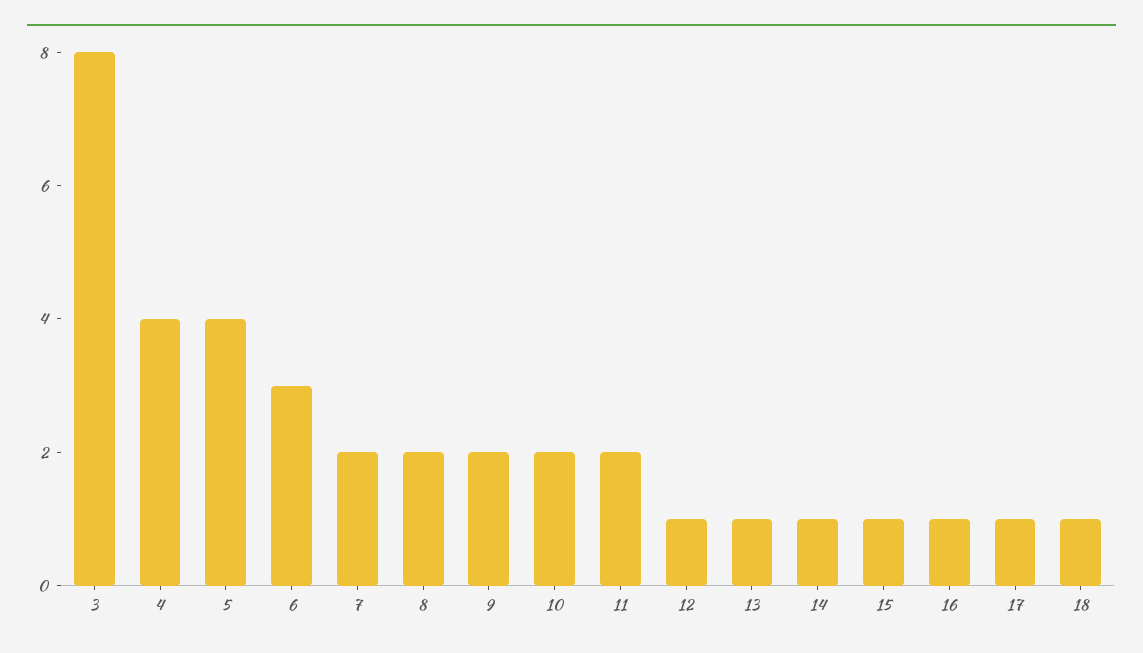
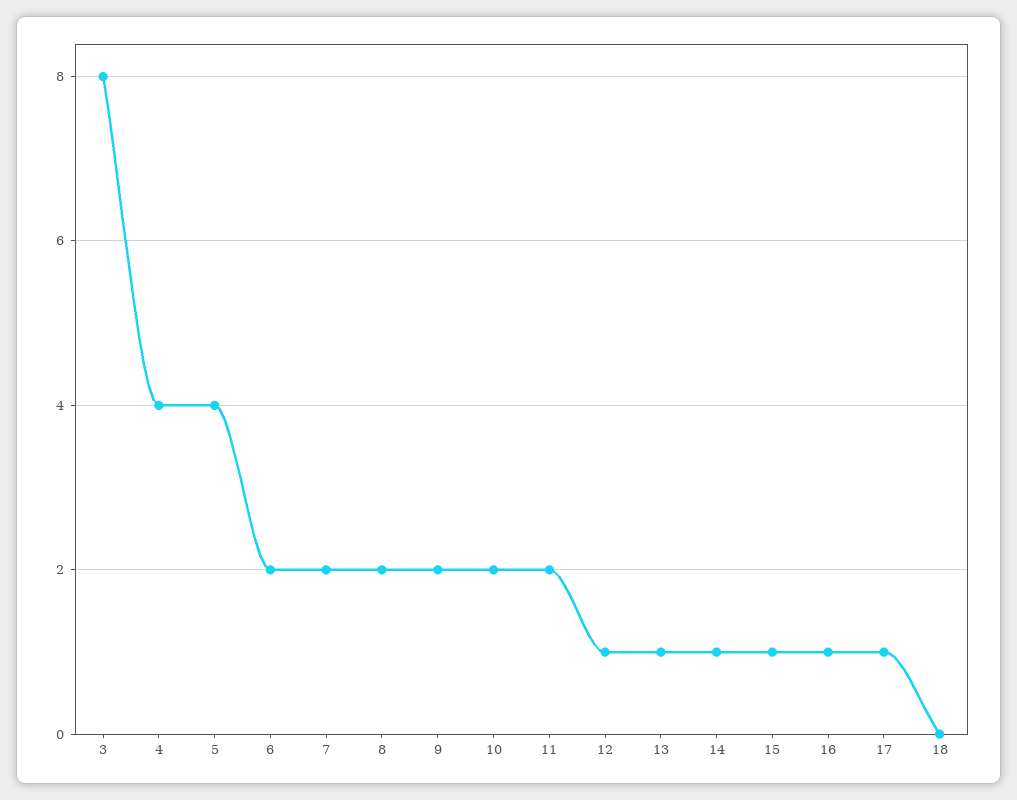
6: 3 -> 2
18: 1 -> 0

